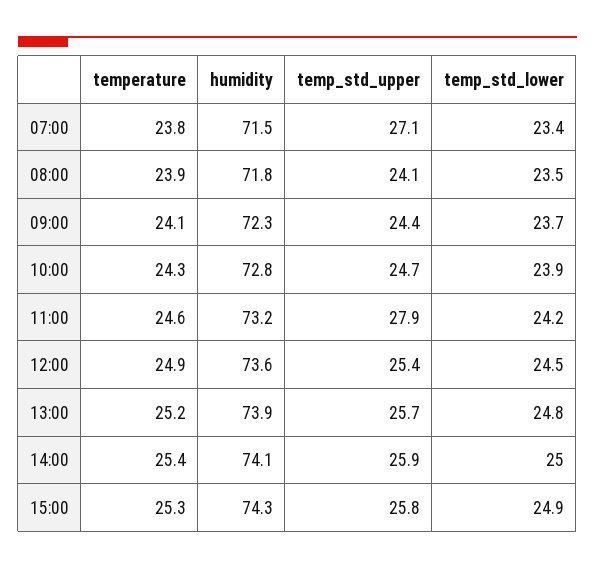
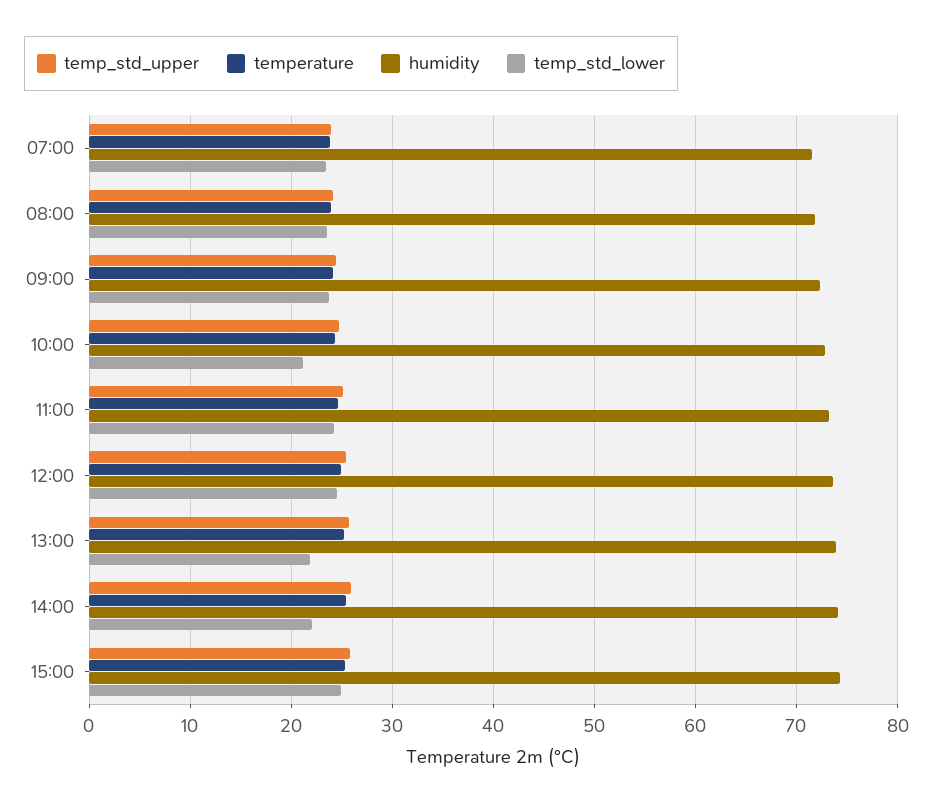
temp_std_upper, 07:00: 27.1 -> 24
temp_std_lower, 10:00: 23.9 -> 21
temp_std_upper, 11:00: 27.9 -> 25
temp_std_lower, 13:00: 24.8 -> 22
temp_std_lower, 14:00: 25 -> 22

